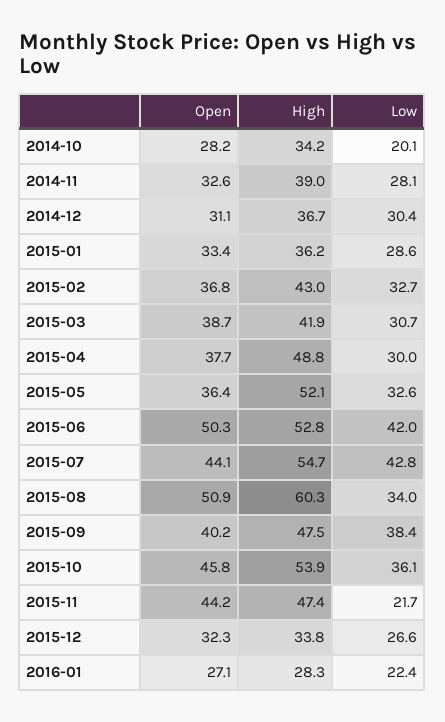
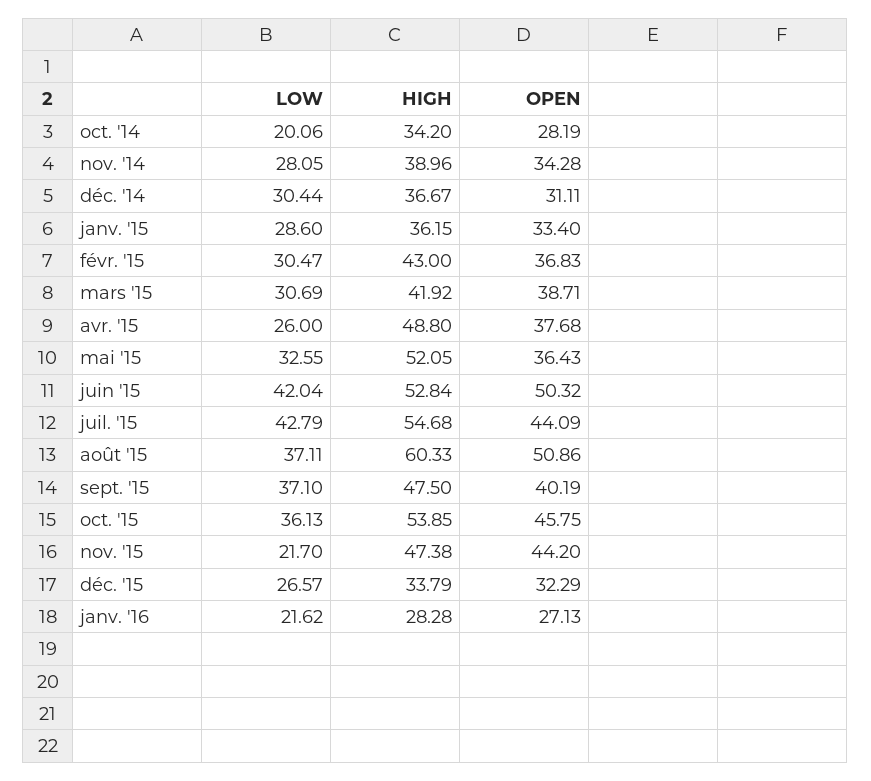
Open, 2014-11: 32.6 -> 34.28
Low, 2015-02: 32.7 -> 30.47
Low, 2015-04: 30 -> 26
Low, 2015-08: 34 -> 37.11
Low, 2015-09: 38.4 -> 37.1
Low, 2016-01: 22.4 -> 21.62

